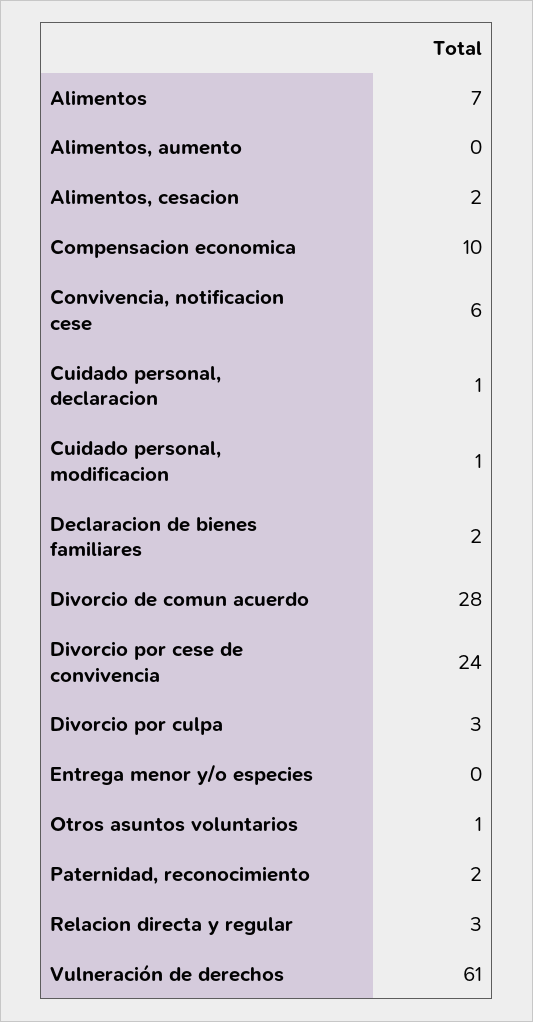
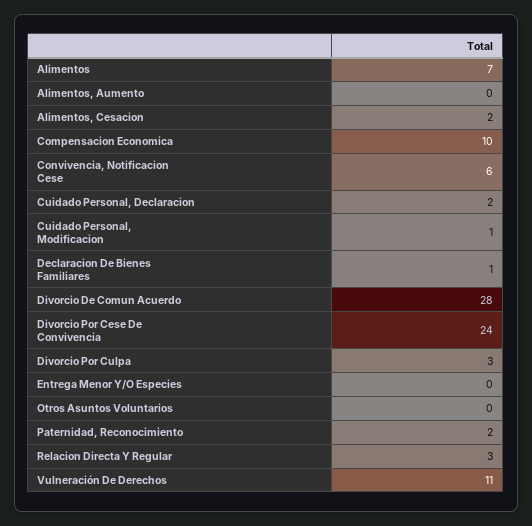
Cuidado personal, declaracion: 1 -> 2
Declaracion de bienes familiares: 2 -> 1
Otros asuntos voluntarios: 1 -> 0
Vulneración de derechos: 61 -> 11

